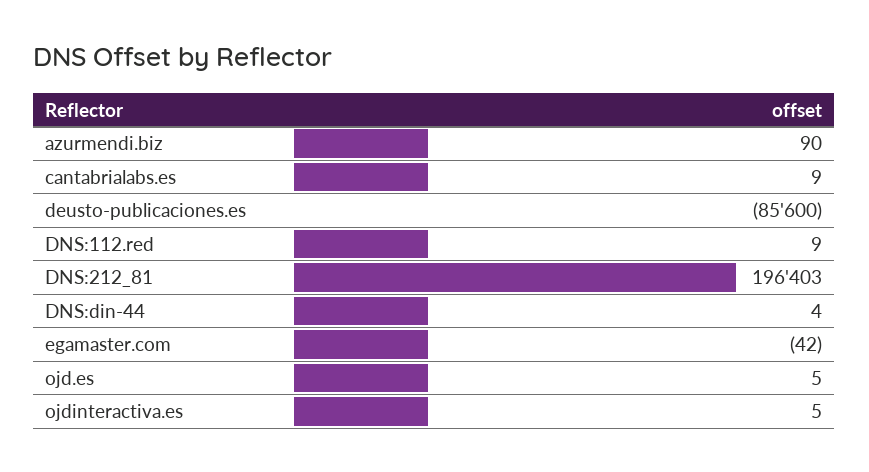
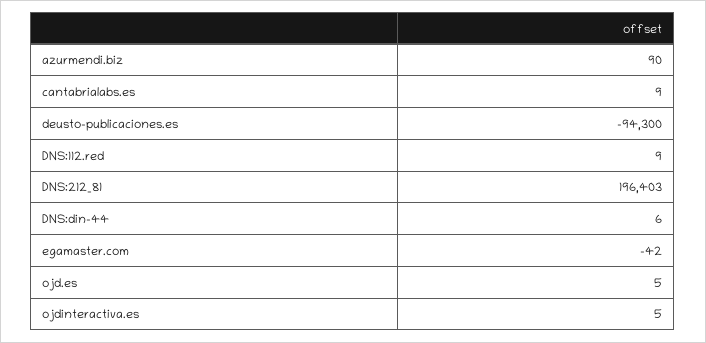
deusto-publicaciones.es: -85600 -> -94300
DNS:din-44: 4 -> 6

